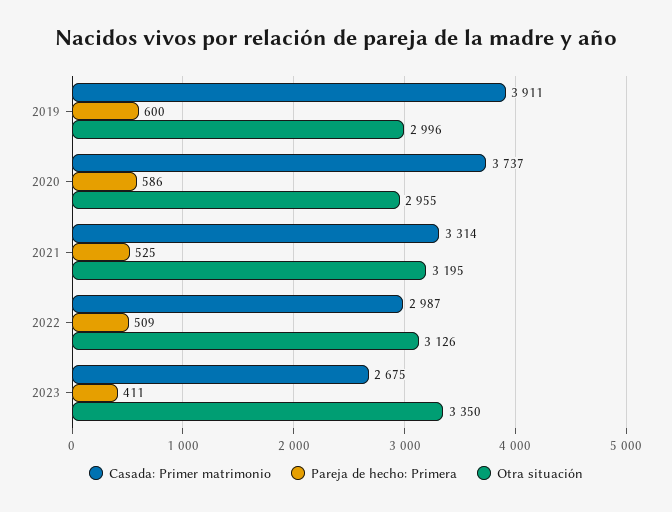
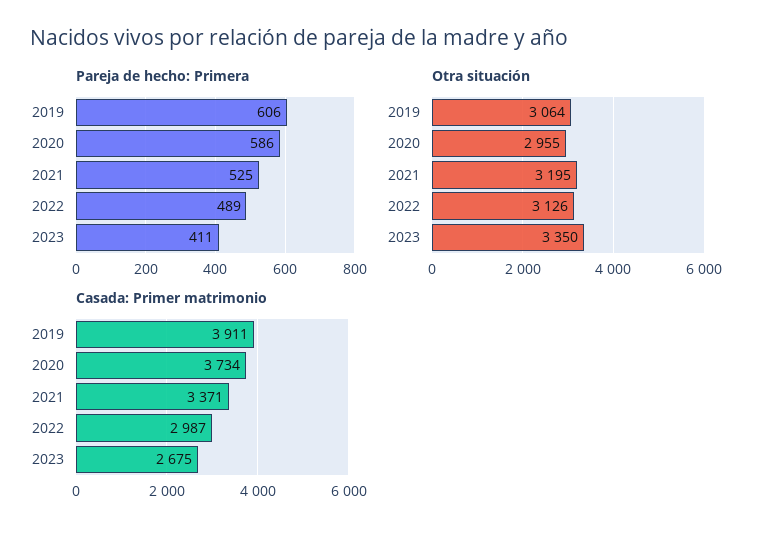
Pareja de hecho: Primera, 2019: 600 -> 606
Otra situación, 2019: 2996 -> 3064
Casada: Primer matrimonio, 2020: 3737 -> 3734
Casada: Primer matrimonio, 2021: 3314 -> 3371
Pareja de hecho: Primera, 2022: 509 -> 489

